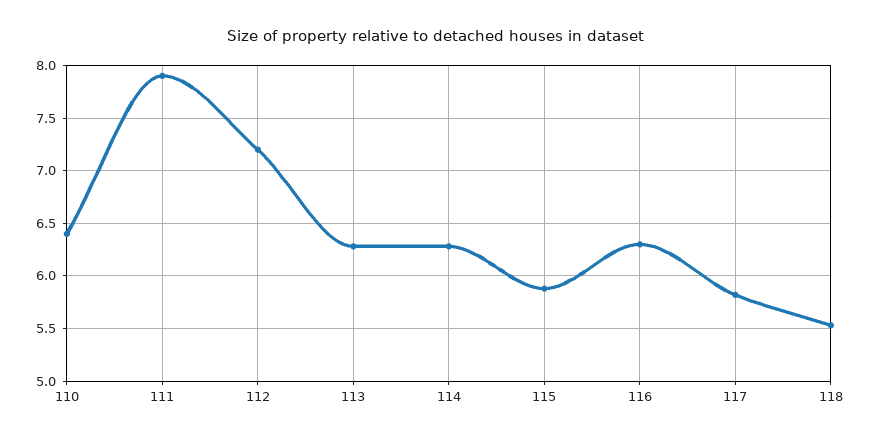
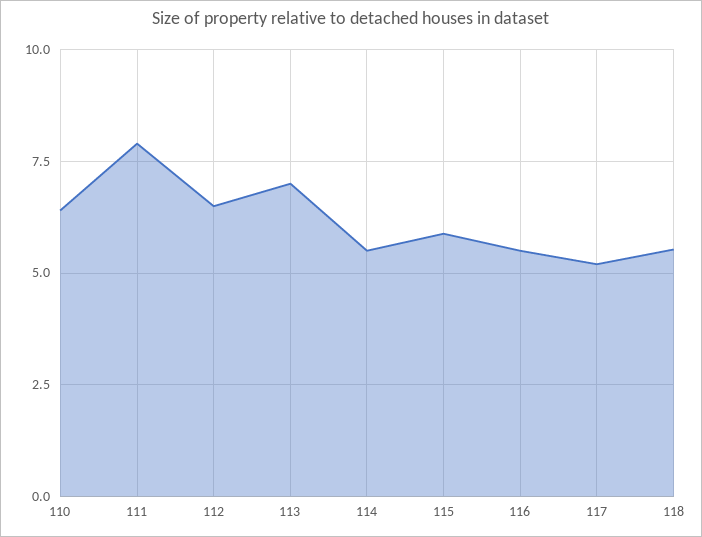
112: 7.2 -> 6.5
113: 6.3 -> 7
114: 6.3 -> 5.5
116: 6.3 -> 5.5
117: 5.8 -> 5.25

